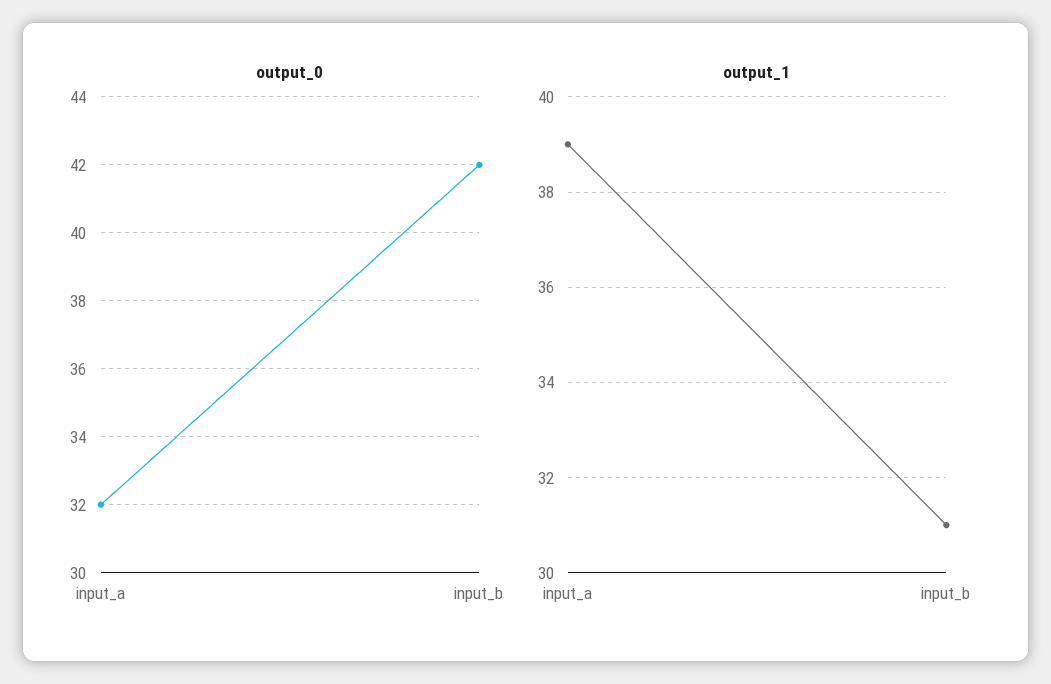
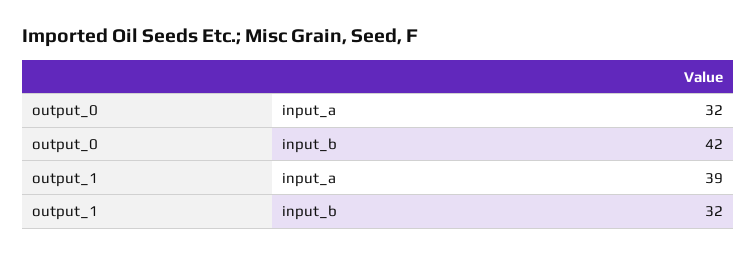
output_1, input_b: 31 -> 32

